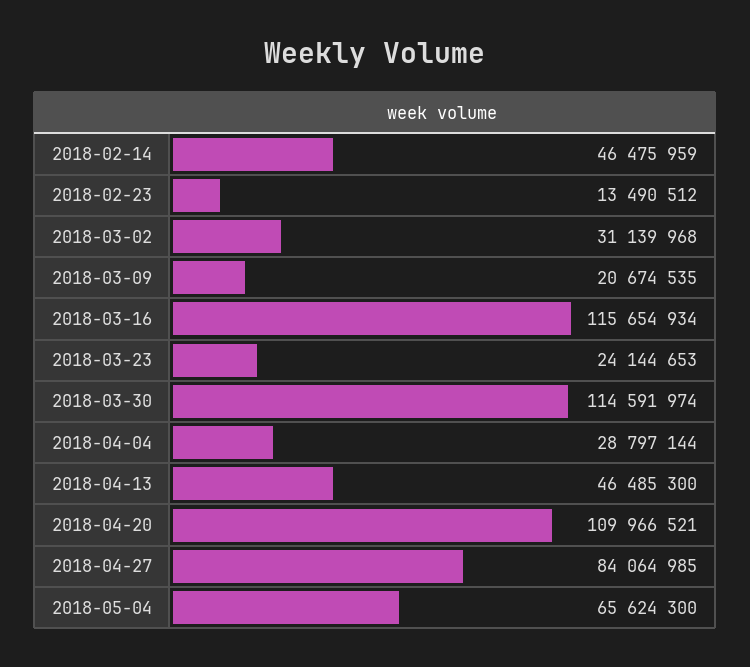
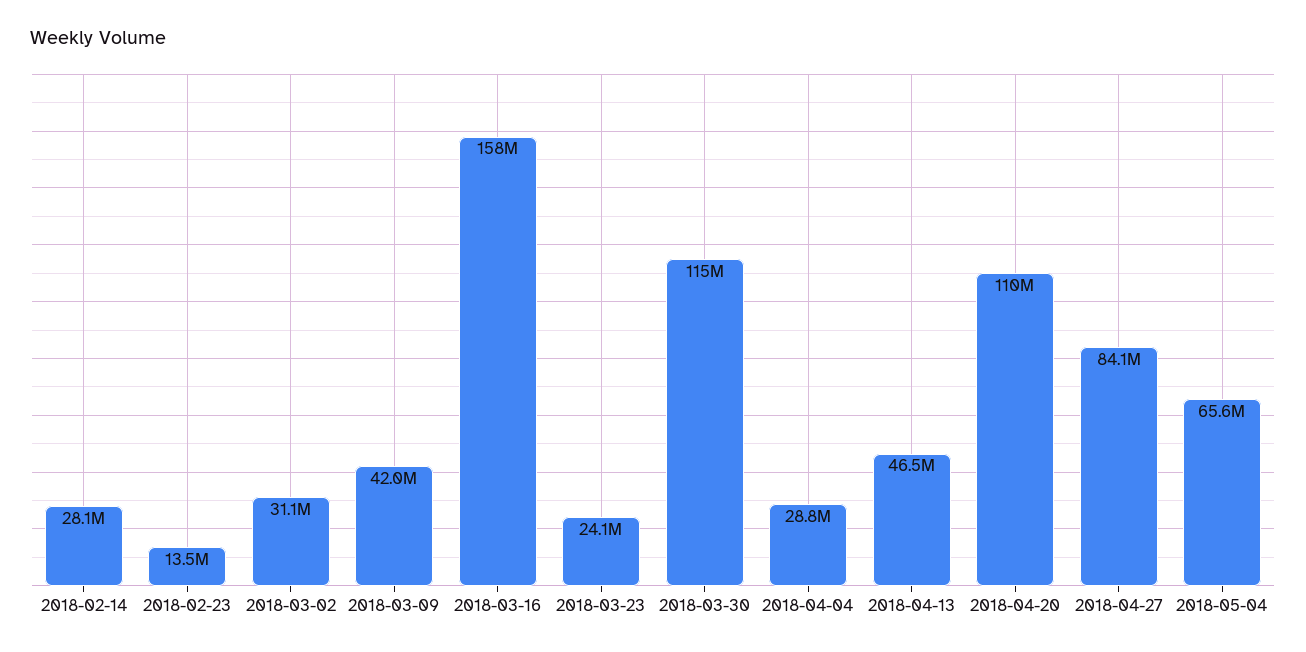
2018-02-14: 46475959 -> 28100000
2018-03-09: 20674535 -> 42000000
2018-03-16: 115654934 -> 158000000

